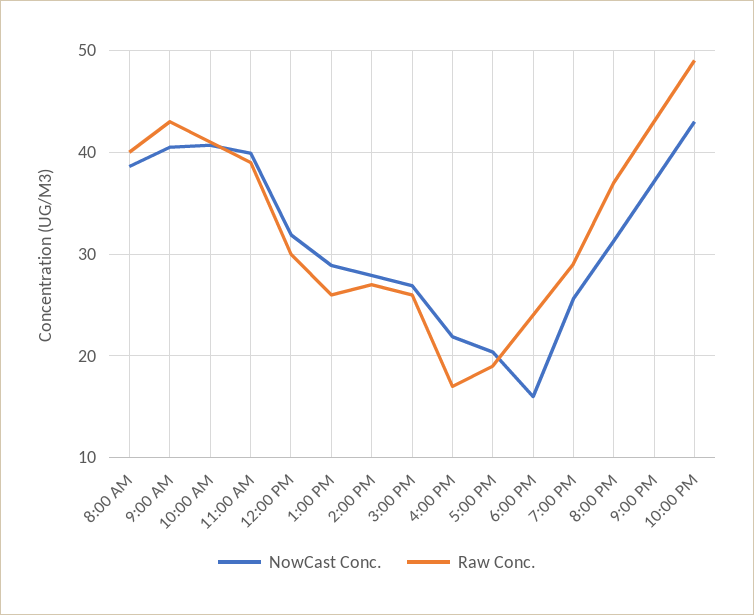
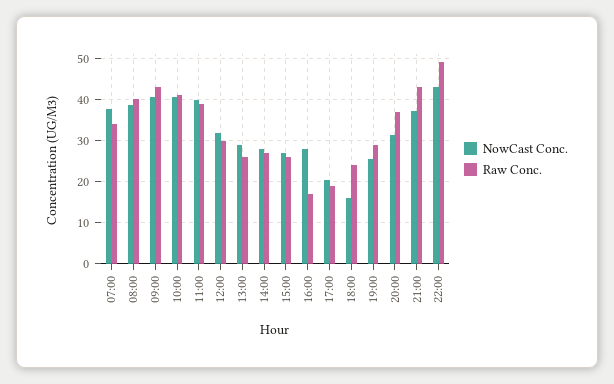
NowCast Conc., 4:00 PM: 22 -> 28
NowCast Conc., 07:00: none -> 38
Raw Conc., 07:00: none -> 34

